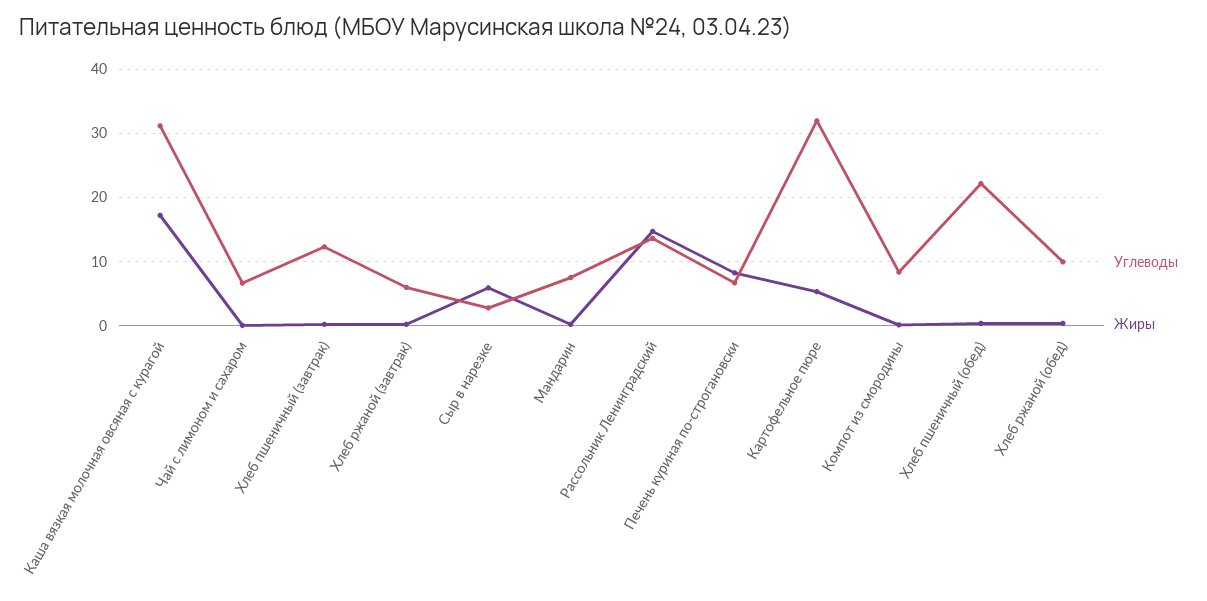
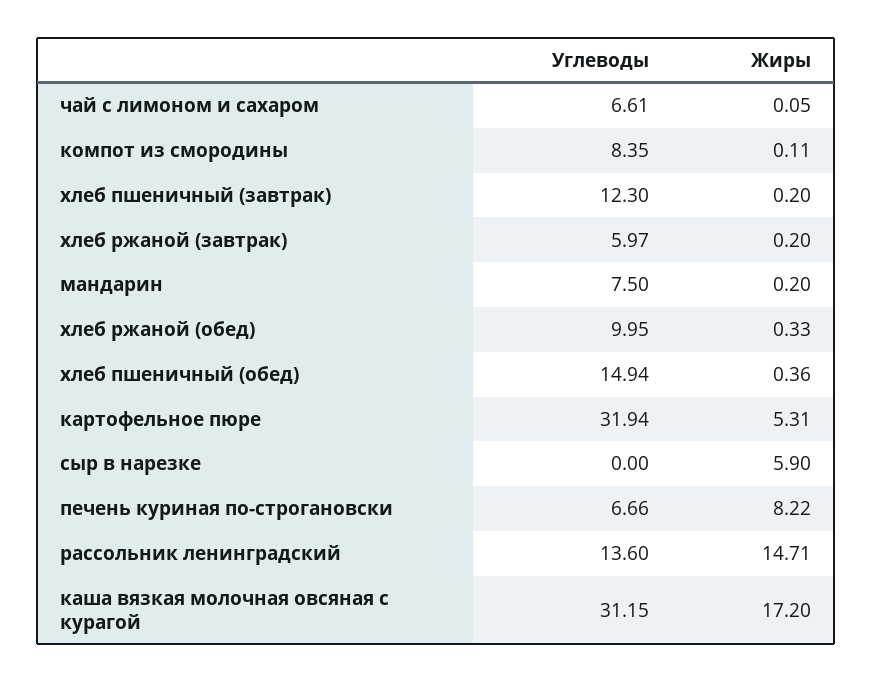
Углеводы, Сыр в нарезке: 3 -> 0
Углеводы, Хлеб пшеничный (обед): 22 -> 14.94

